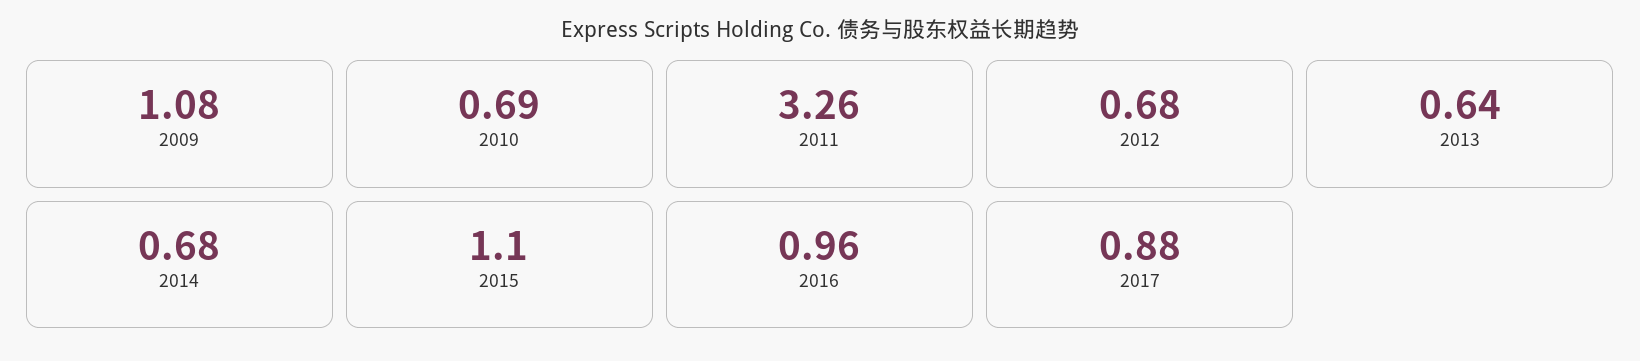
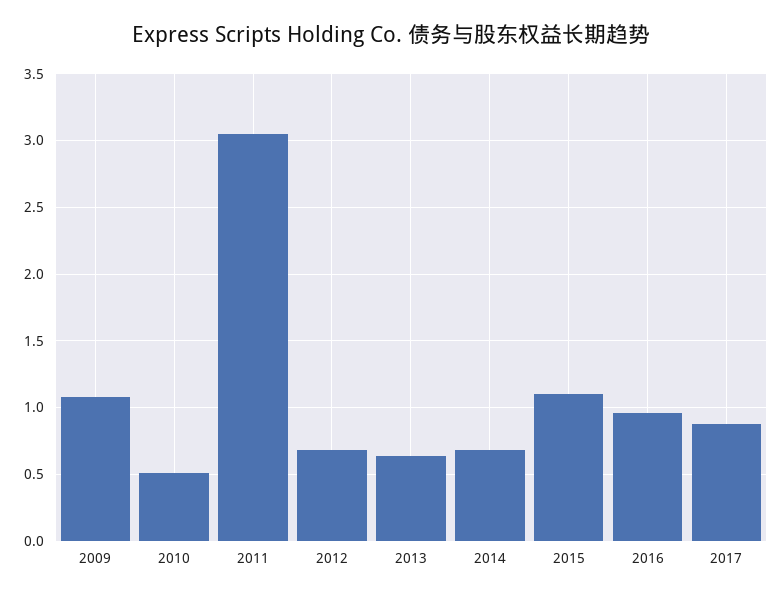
2010: 0.69 -> 0.5
2011: 3.26 -> 3.05

